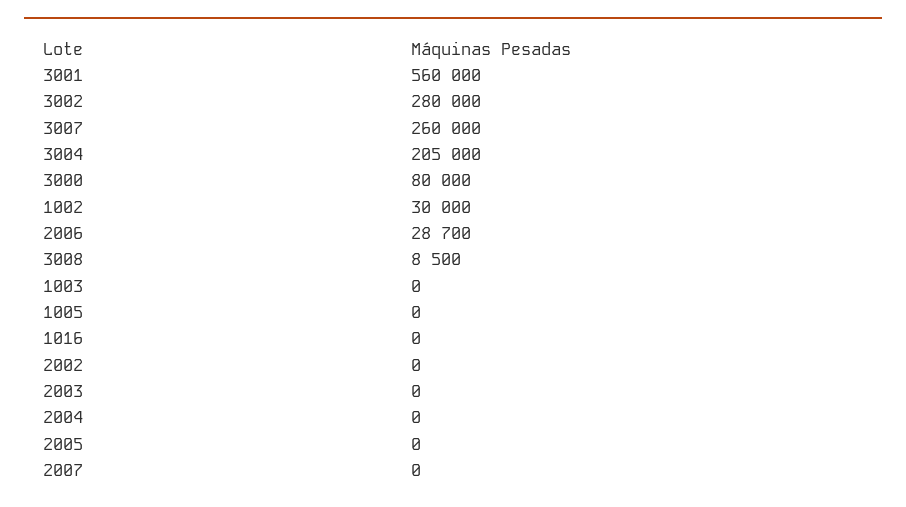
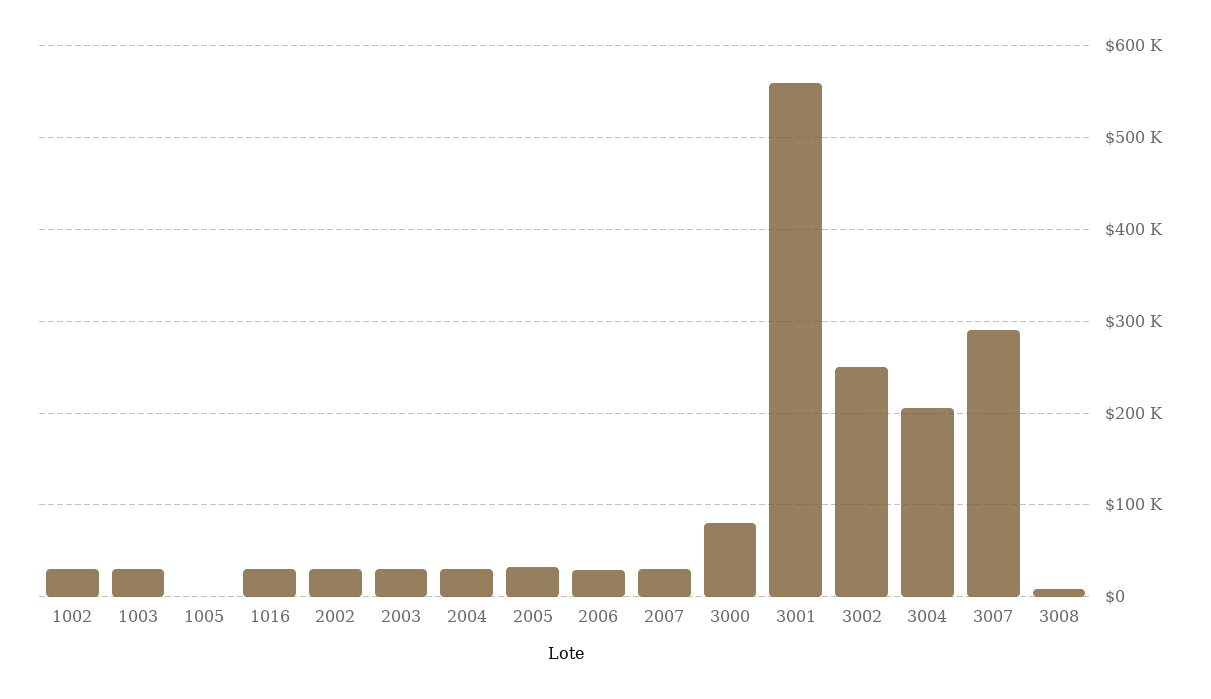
3002: 280000 -> 250000
3007: 260000 -> 290000
1003: 0 -> 30000
1016: 0 -> 30000
2002: 0 -> 30000
2003: 0 -> 30000
2004: 0 -> 30000
2005: 0 -> 30000
2007: 0 -> 30000

